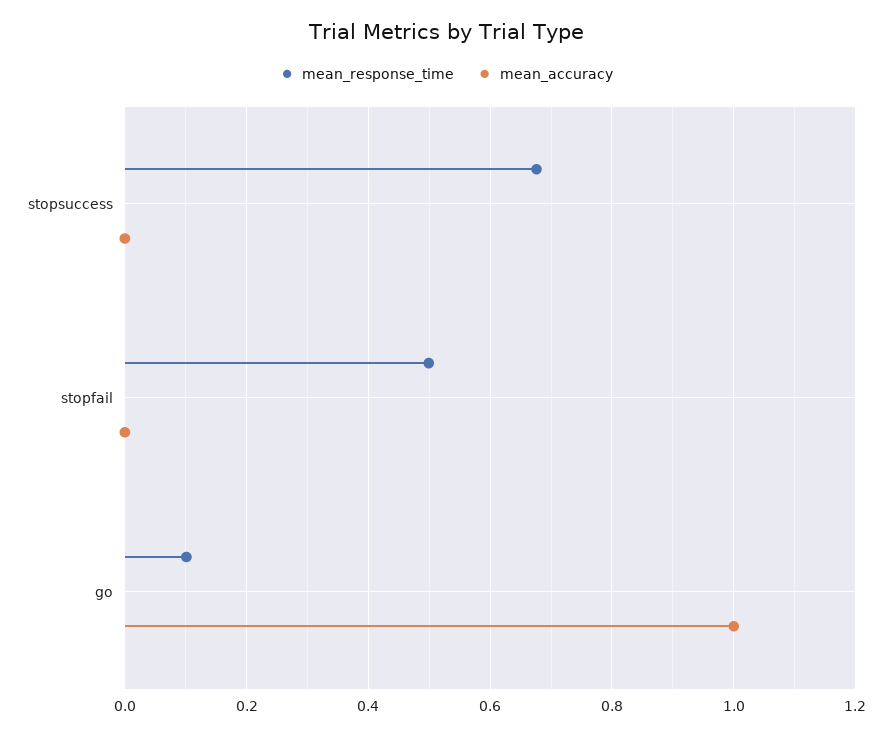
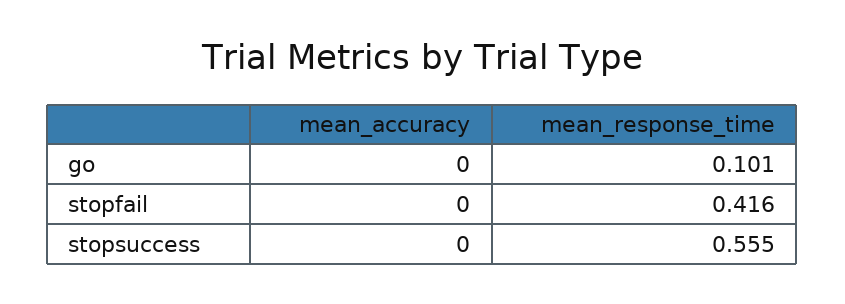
mean_response_time, stopsuccess: 0.68 -> 0.555
mean_response_time, stopfail: 0.5 -> 0.416
mean_accuracy, go: 1 -> 0

